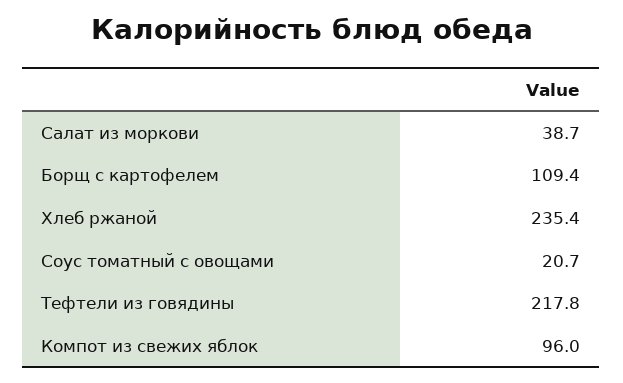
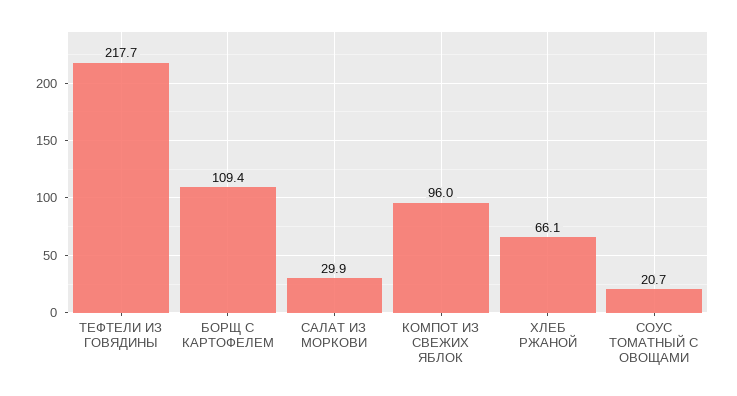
Салат из моркови: 38.7 -> 29.9
Хлеб ржаной: 235.4 -> 66.1
Тефтели из говядины: 217.8 -> 217.7

